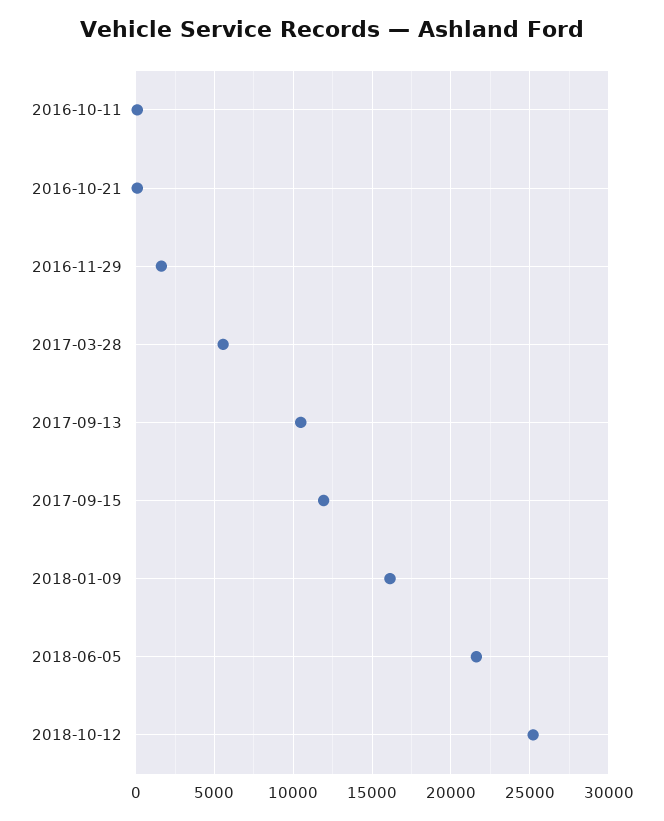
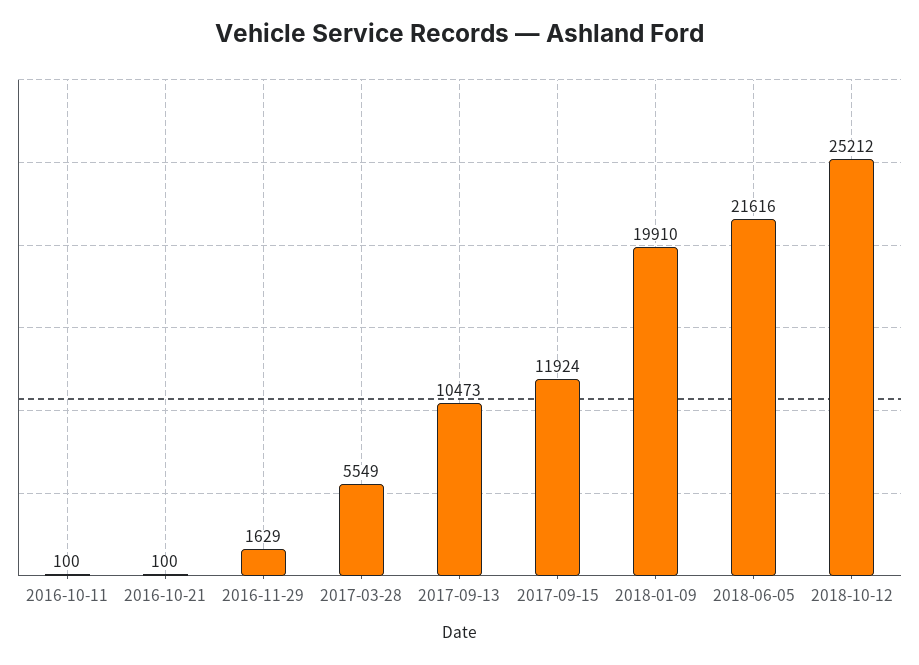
2018-01-09: 16000 -> 19910

